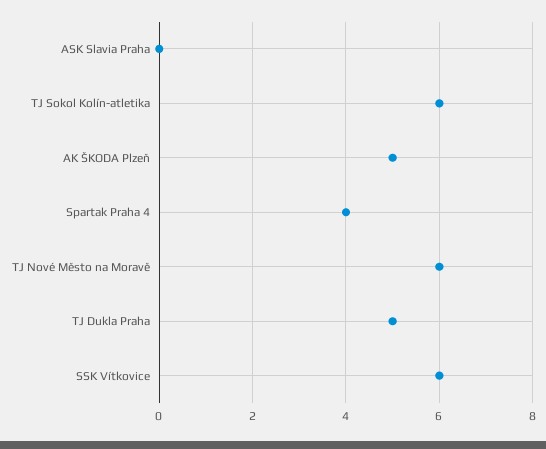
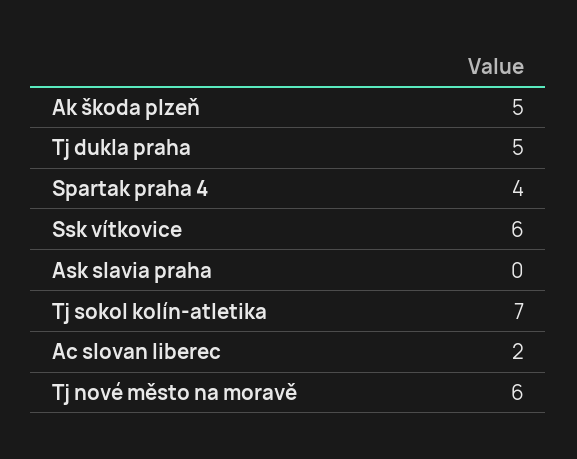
TJ Sokol Kolín-atletika: 6 -> 7
Ac slovan liberec: none -> 2

